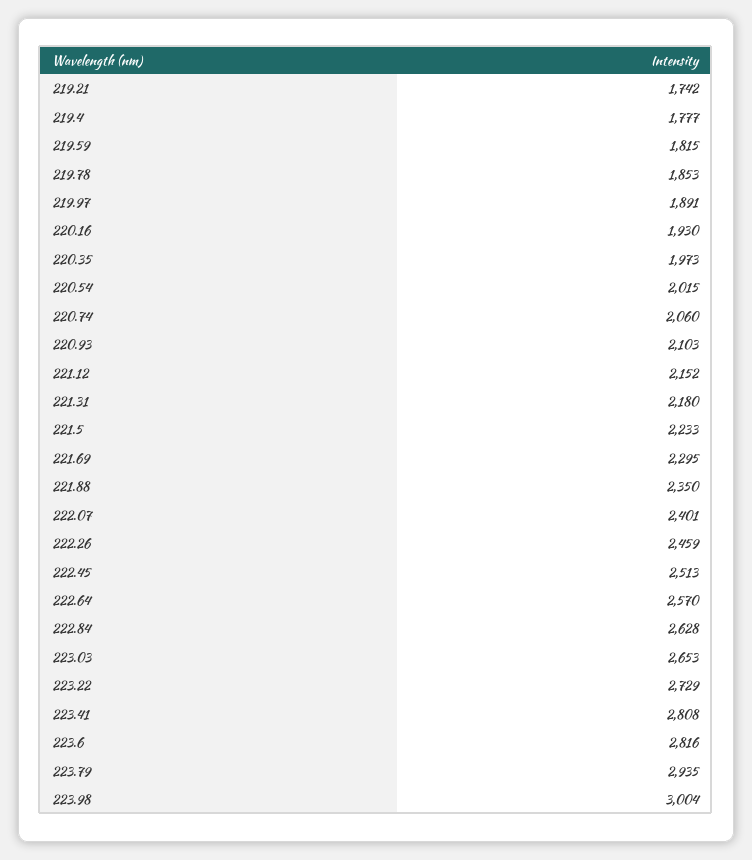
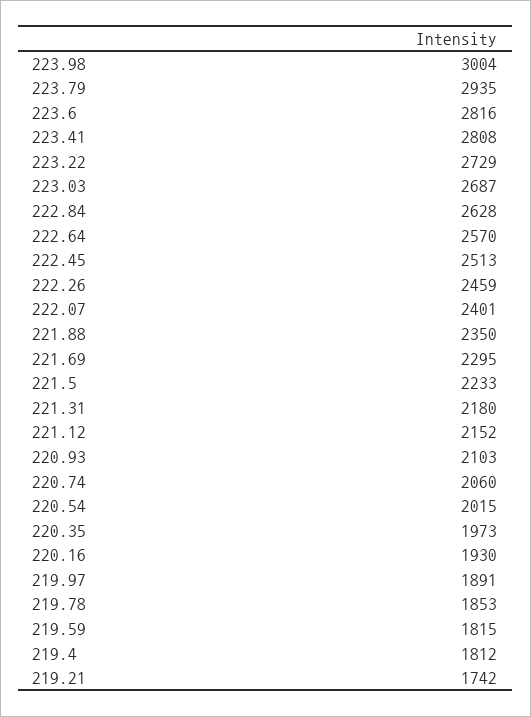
219.4: 1777 -> 1812
223.03: 2653 -> 2687

